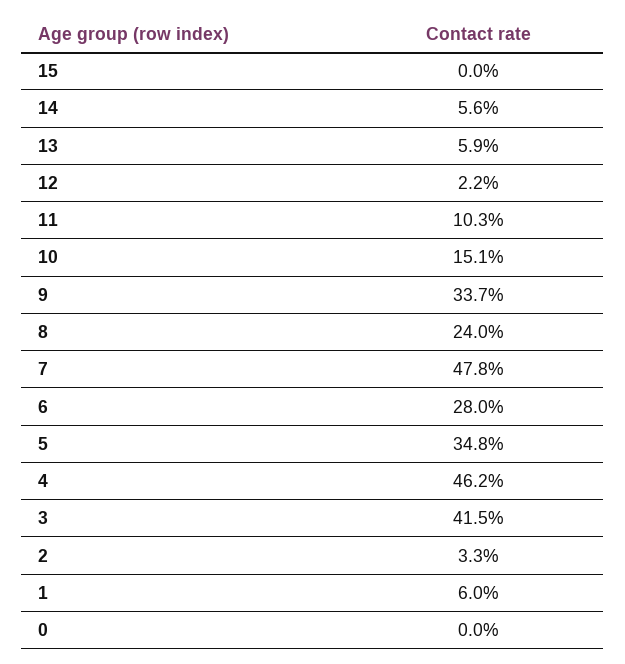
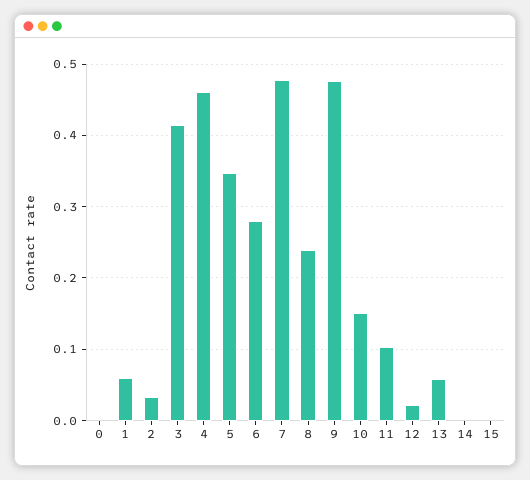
14: 0.056 -> 0
9: 0.337 -> 0.48

